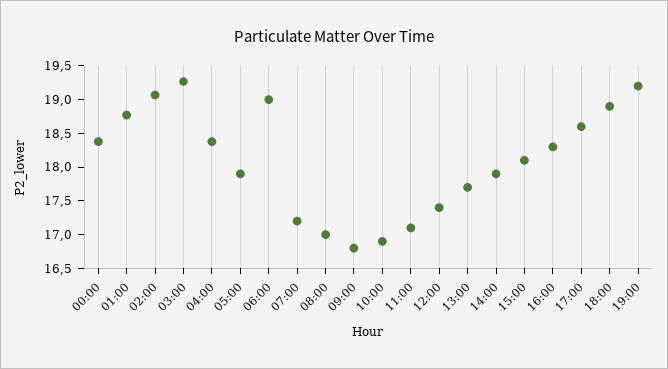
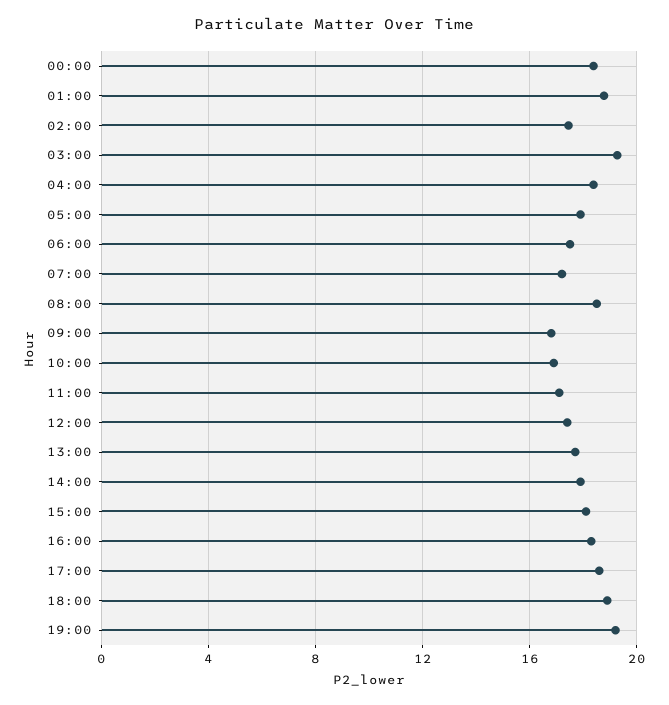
02:00: 19 -> 17.5
06:00: 19 -> 17.5
08:00: 17 -> 18.5

